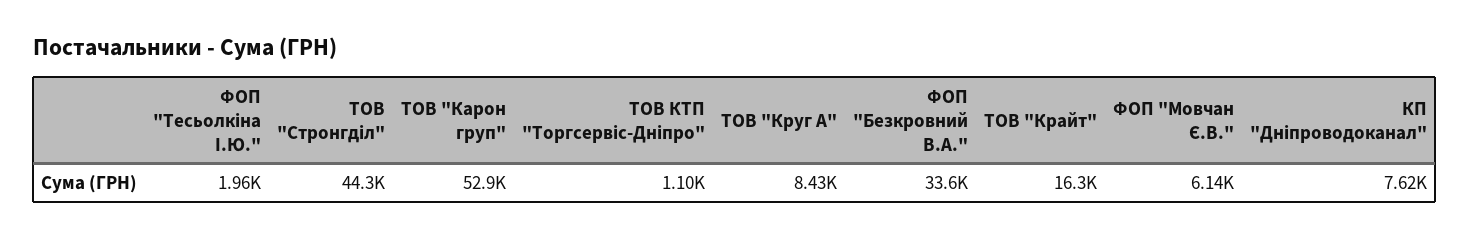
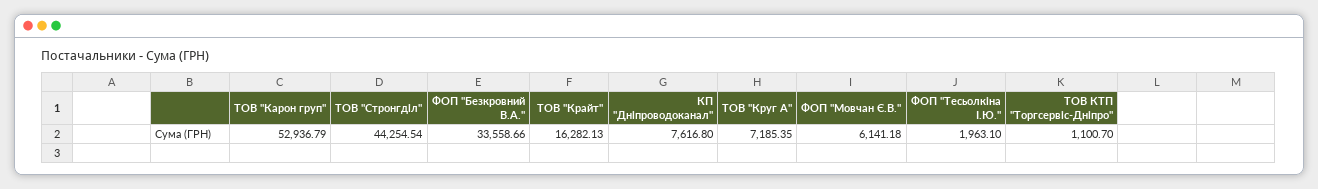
ТОВ "Круг А": 8430 -> 7185.35

